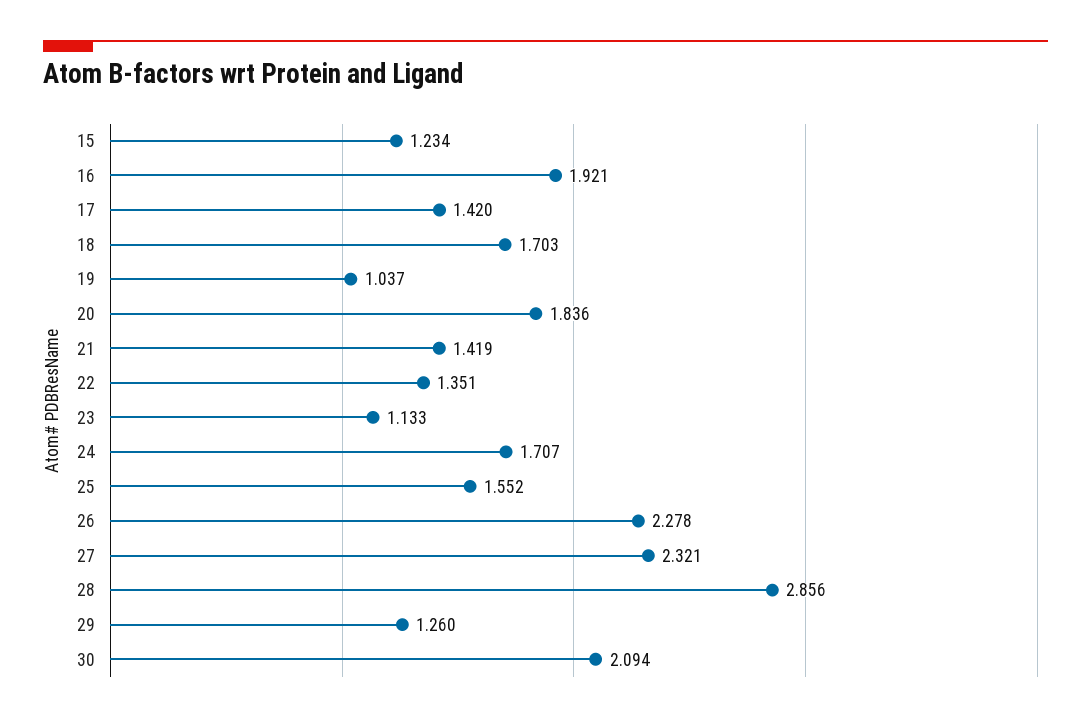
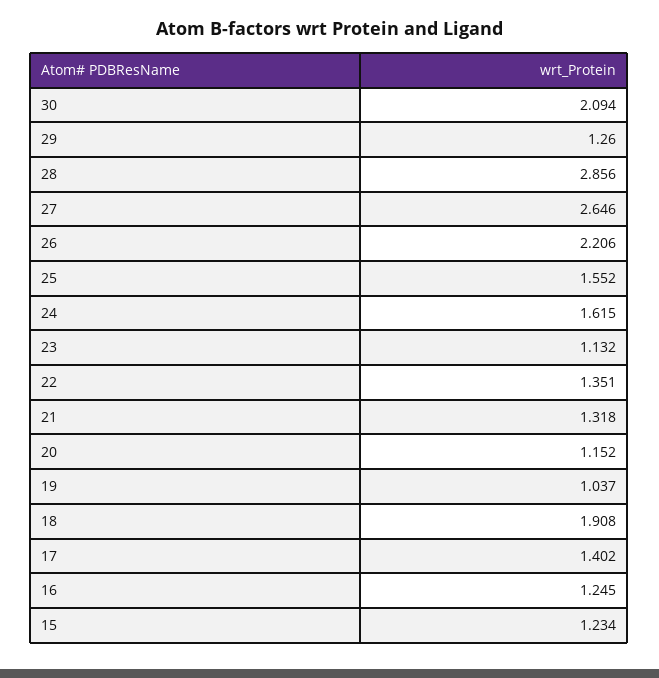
16: 1.921 -> 1.245
17: 1.42 -> 1.402
18: 1.703 -> 1.908
20: 1.836 -> 1.152
21: 1.419 -> 1.318
23: 1.133 -> 1.132
24: 1.707 -> 1.615
26: 2.278 -> 2.206
27: 2.321 -> 2.646

